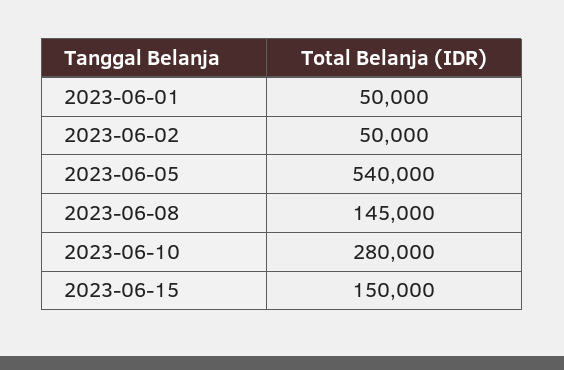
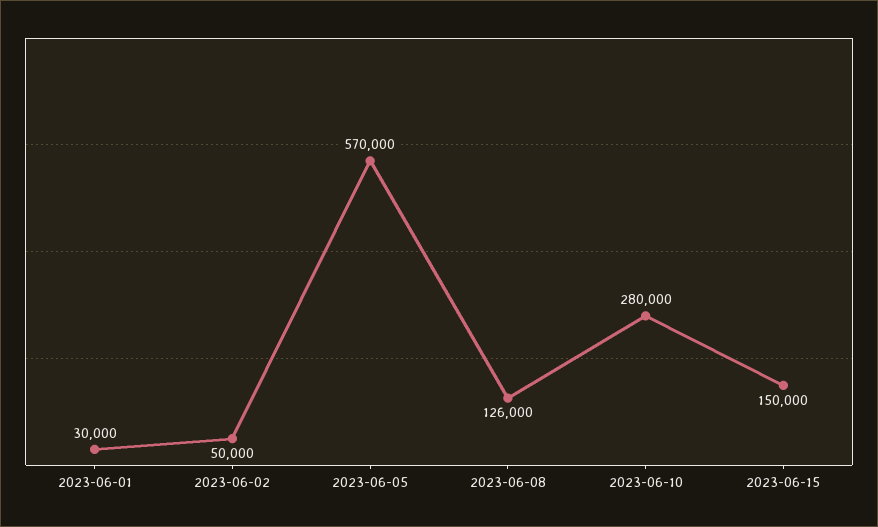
2023-06-01: 50000 -> 30000
2023-06-05: 540000 -> 570000
2023-06-08: 145000 -> 126000

